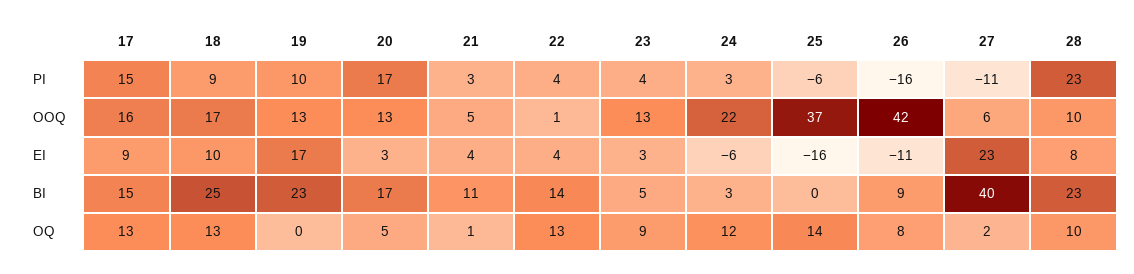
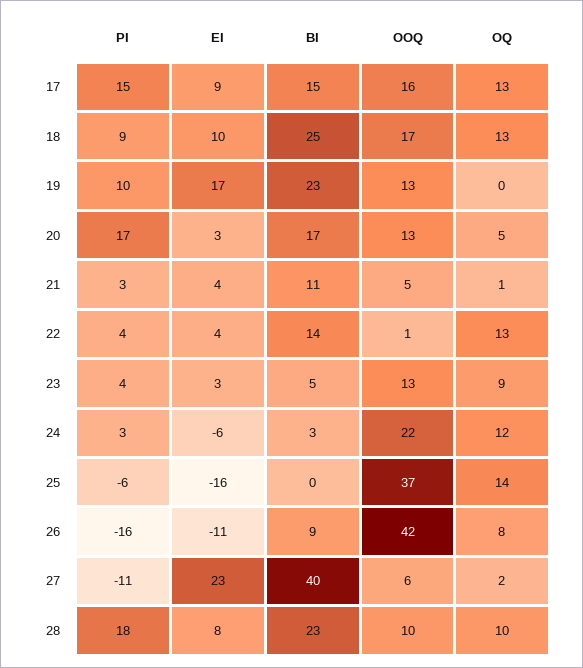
28, PI: 23 -> 18

